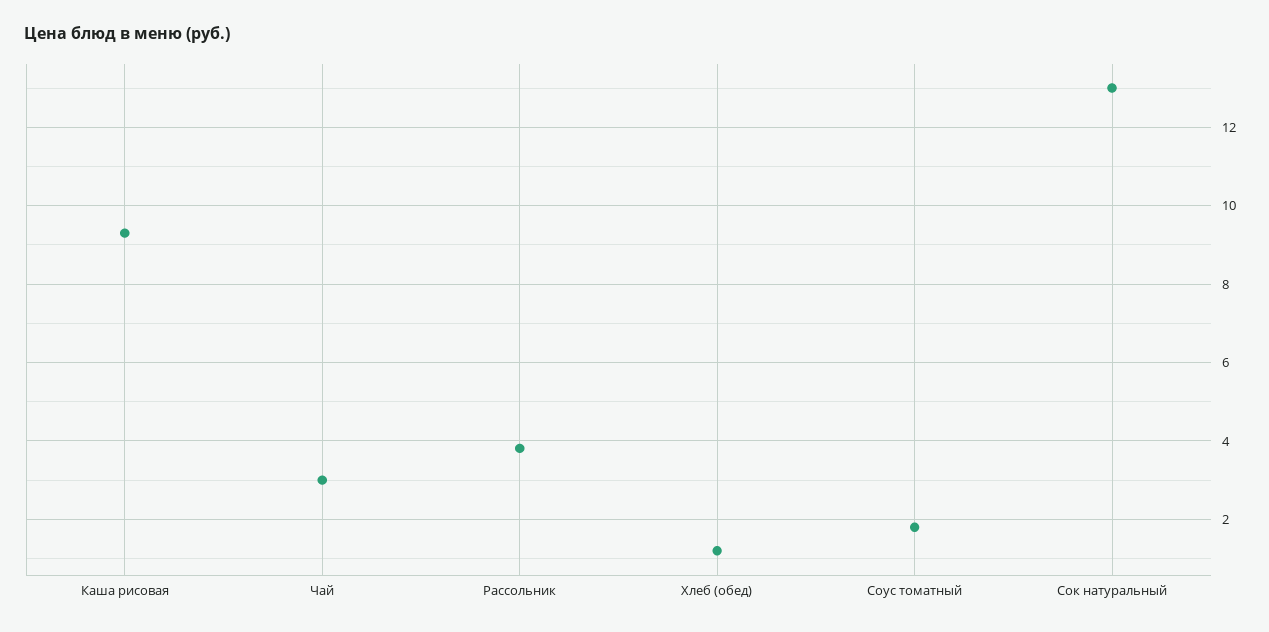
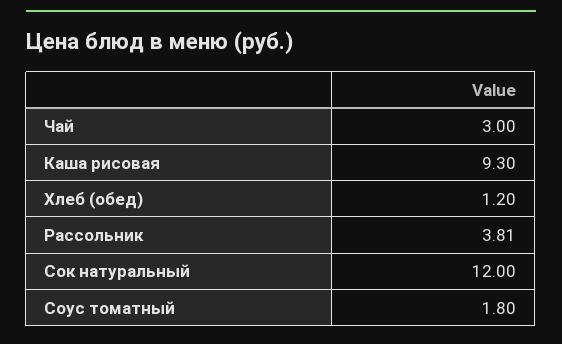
Сок натуральный: 13 -> 12

